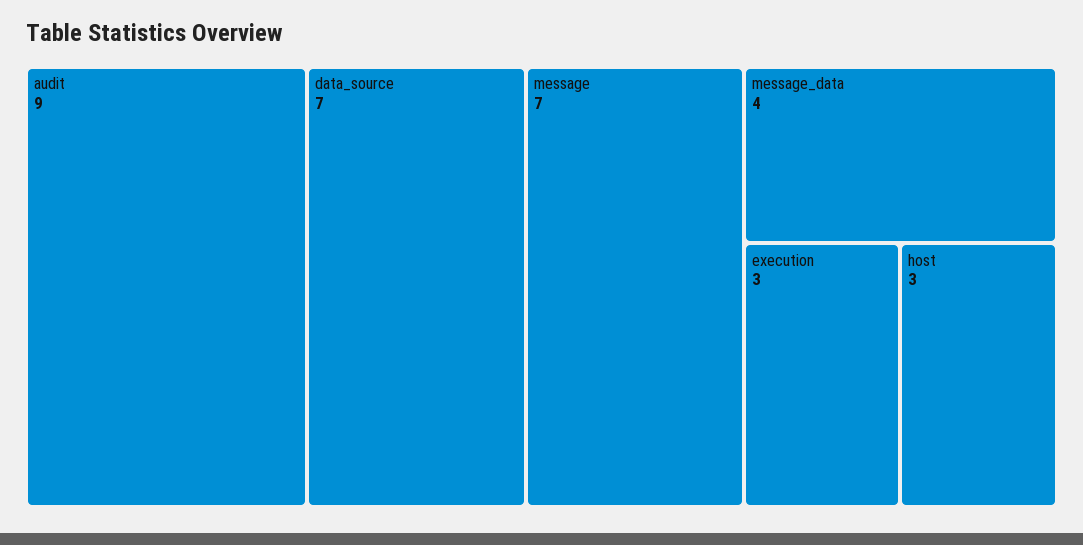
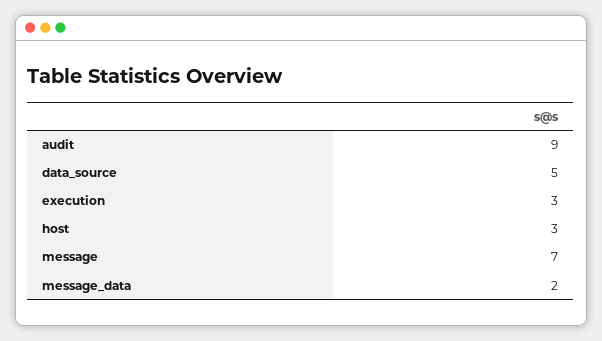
data_source: 7 -> 5
message_data: 4 -> 2

